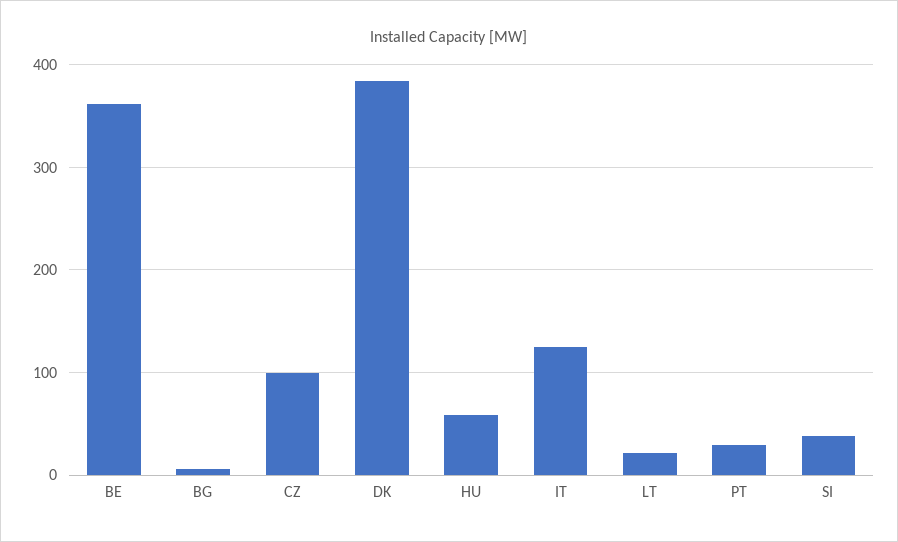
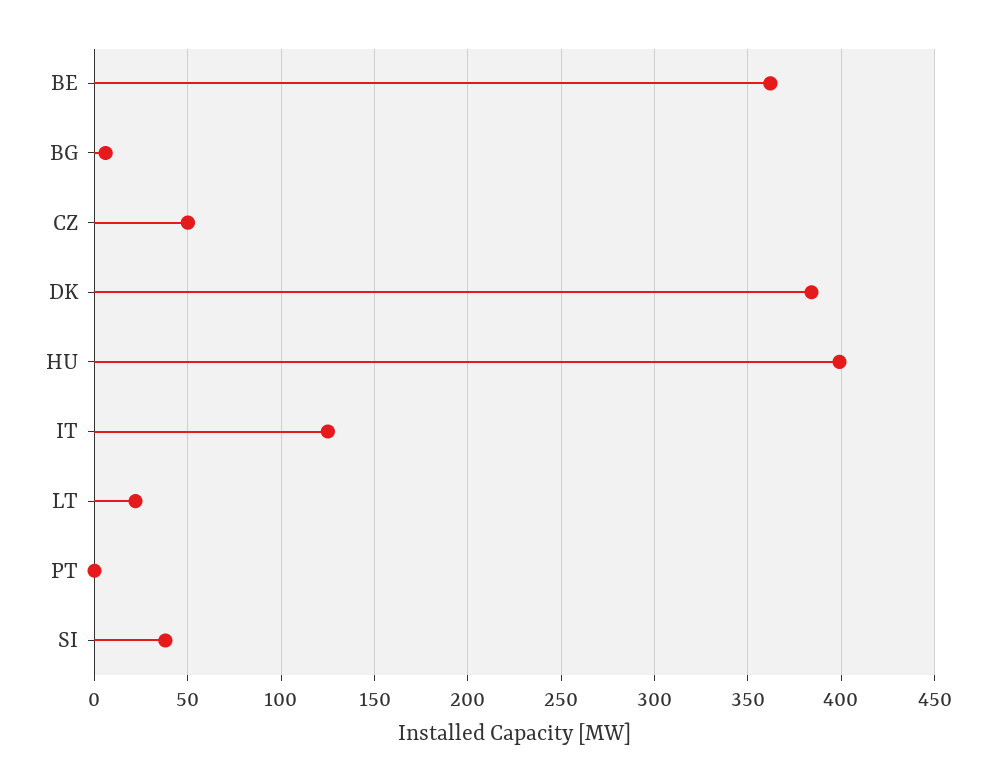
CZ: 100 -> 50
HU: 60 -> 400
PT: 30 -> 0

